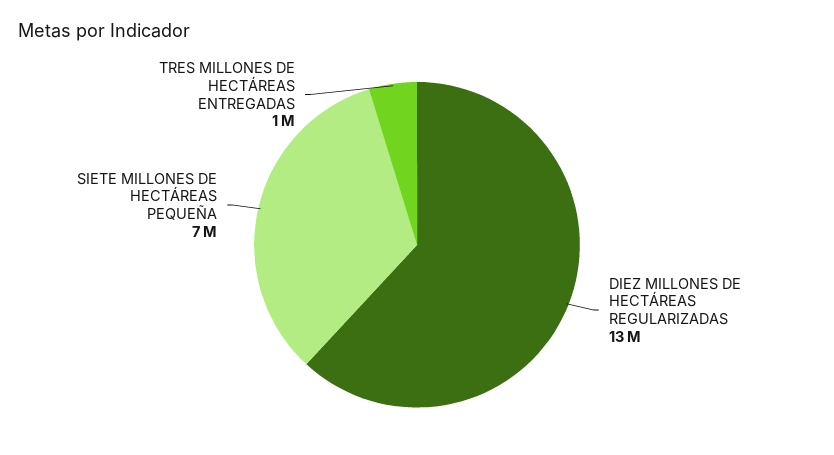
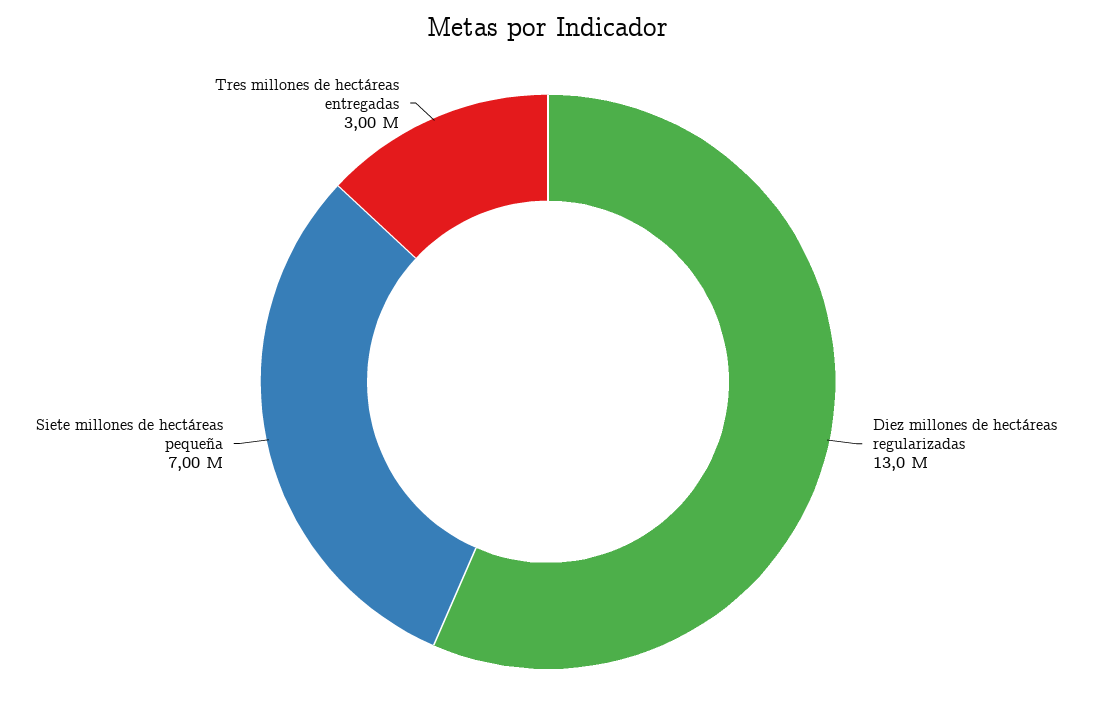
TRES MILLONES DE HECTÁREAS ENTREGADAS: 1000000 -> 3000000

